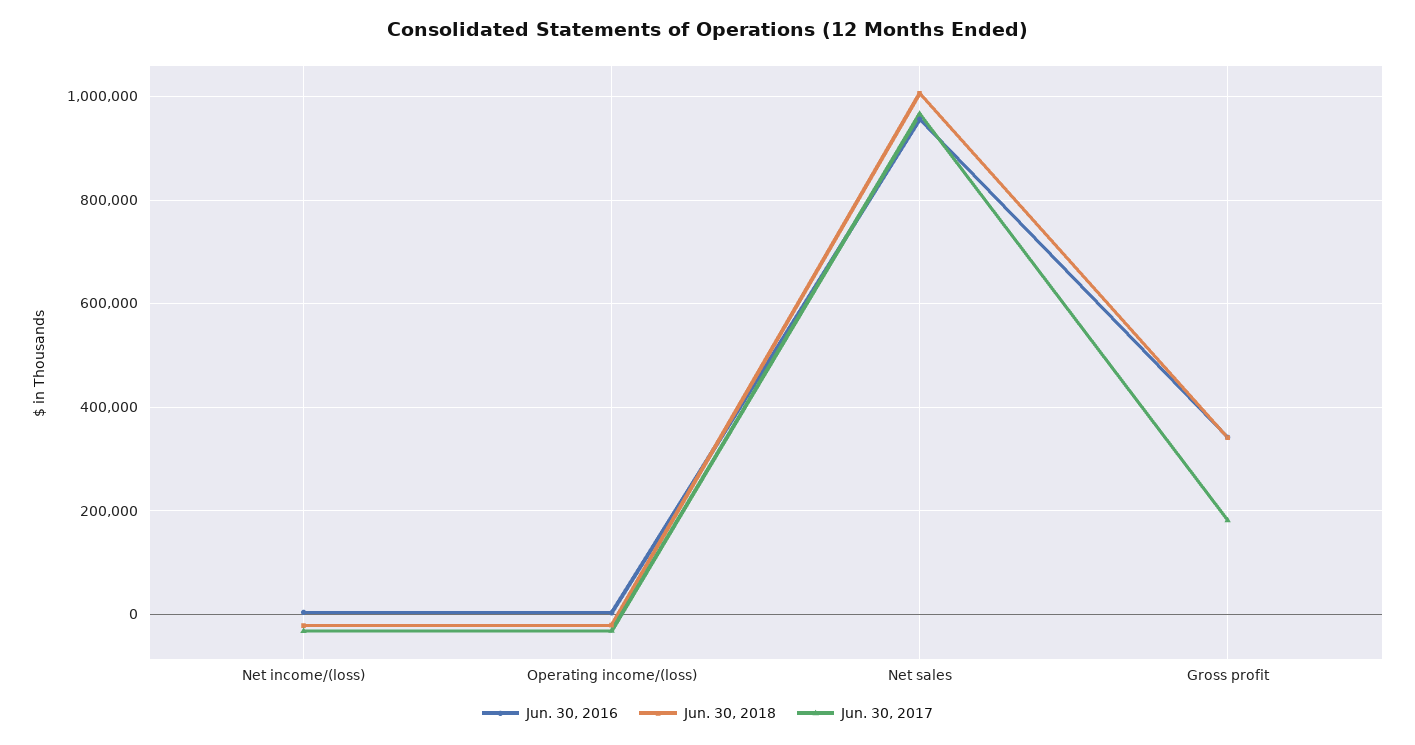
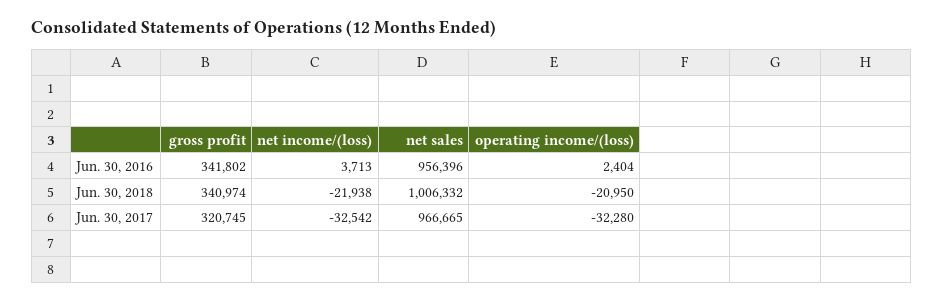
Jun. 30, 2017, Gross profit: 180000 -> 320745

